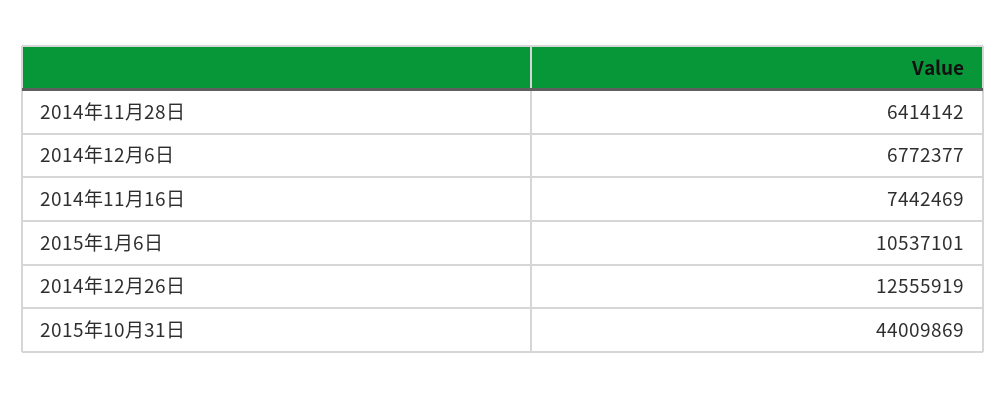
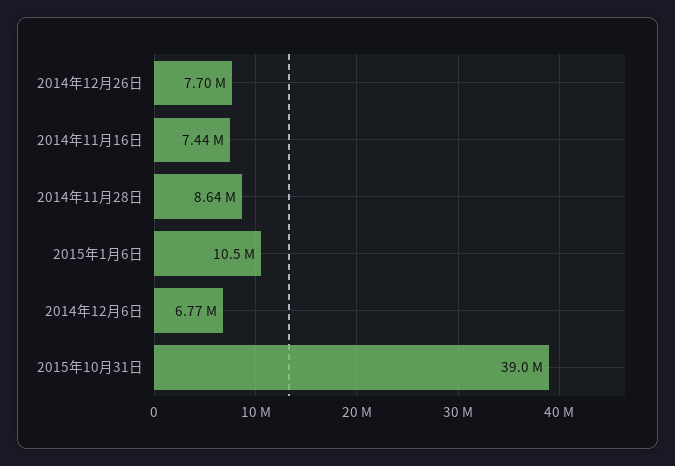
2014年11月28日: 6414142 -> 8640000
2014年12月26日: 12555919 -> 7700000
2015年10月31日: 44009869 -> 39000000

